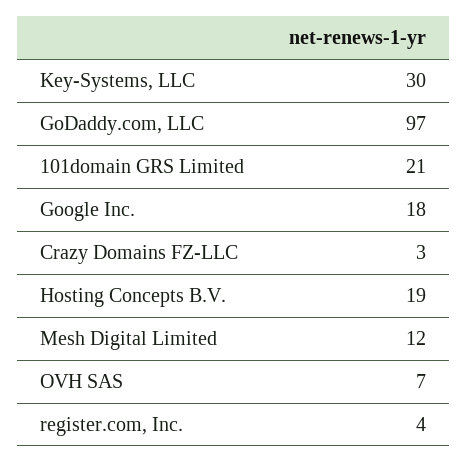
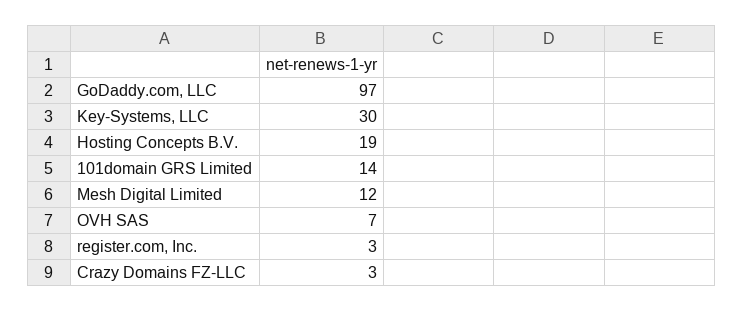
101domain GRS Limited: 21 -> 14
Google Inc.: 18 -> none
register.com, Inc.: 4 -> 3

